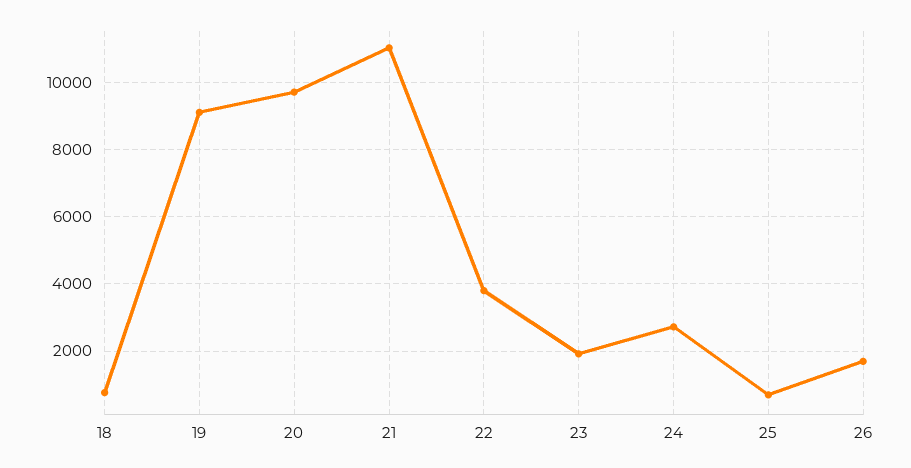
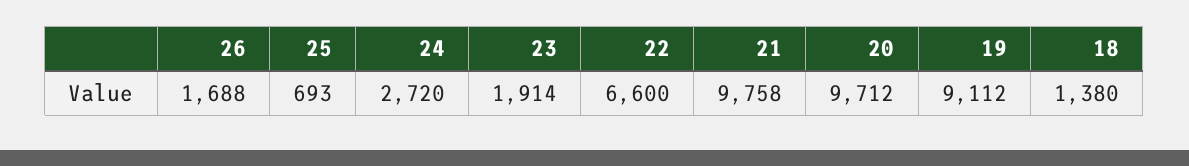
18: 800 -> 1380
21: 11000 -> 9758
22: 3800 -> 6600

